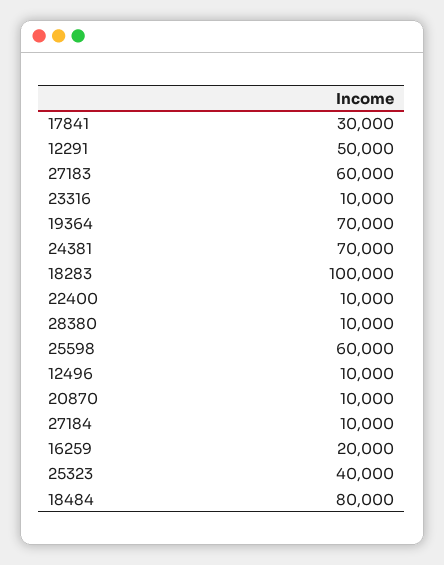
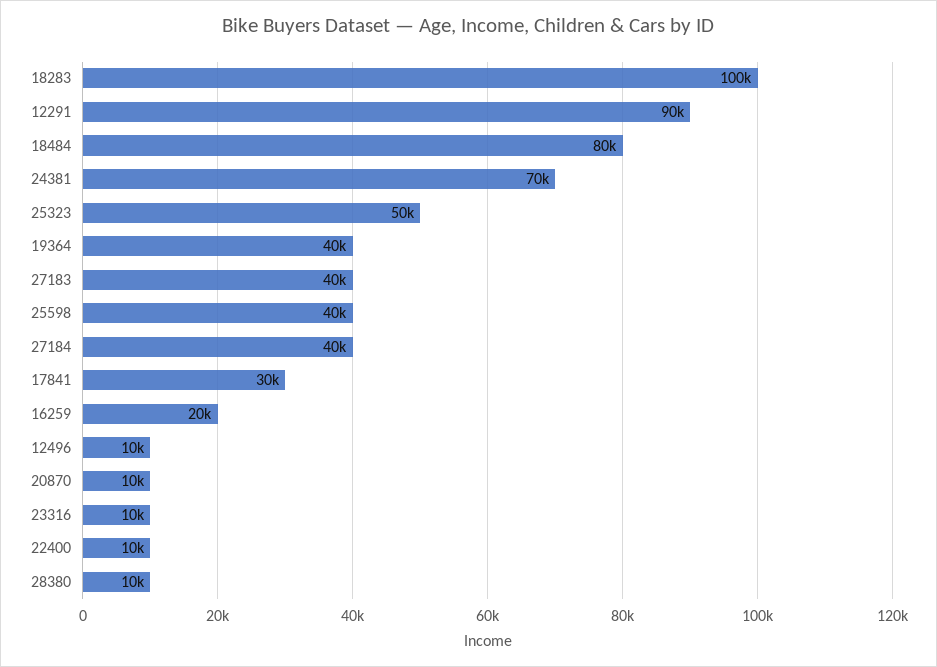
12291: 50000 -> 90000
27183: 60000 -> 40000
19364: 70000 -> 40000
25598: 60000 -> 40000
27184: 10000 -> 40000
25323: 40000 -> 50000

